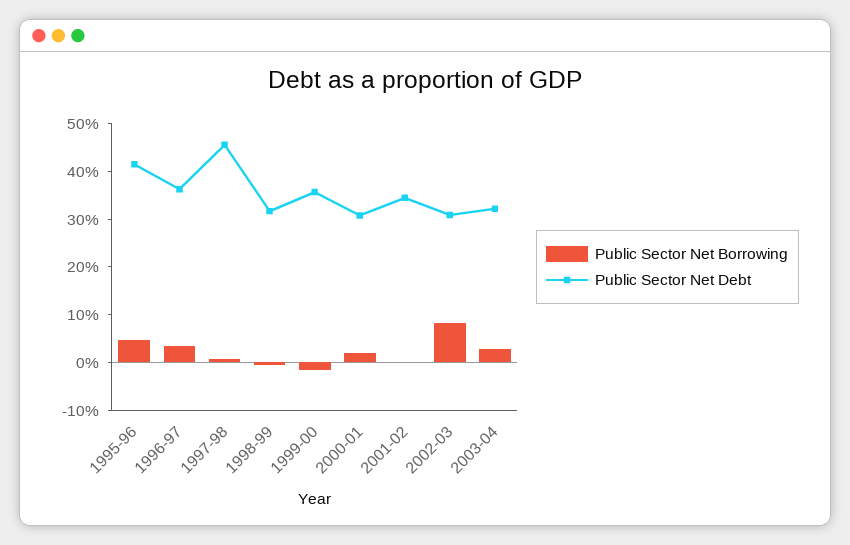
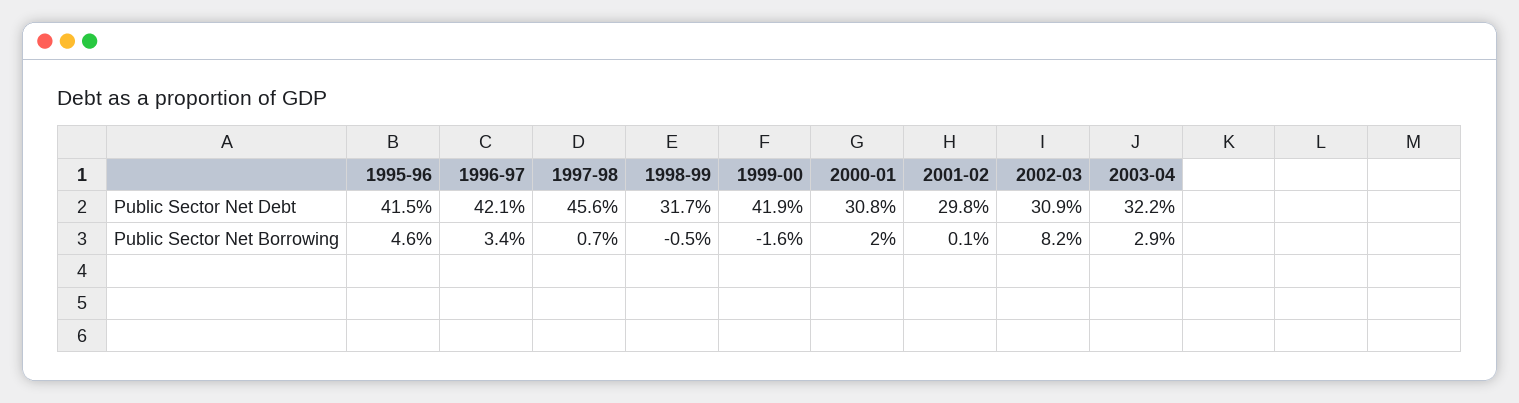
Public Sector Net Debt, 1996-97: 36 -> 42.1
Public Sector Net Debt, 1999-00: 36 -> 41.9
Public Sector Net Debt, 2001-02: 34 -> 29.8

